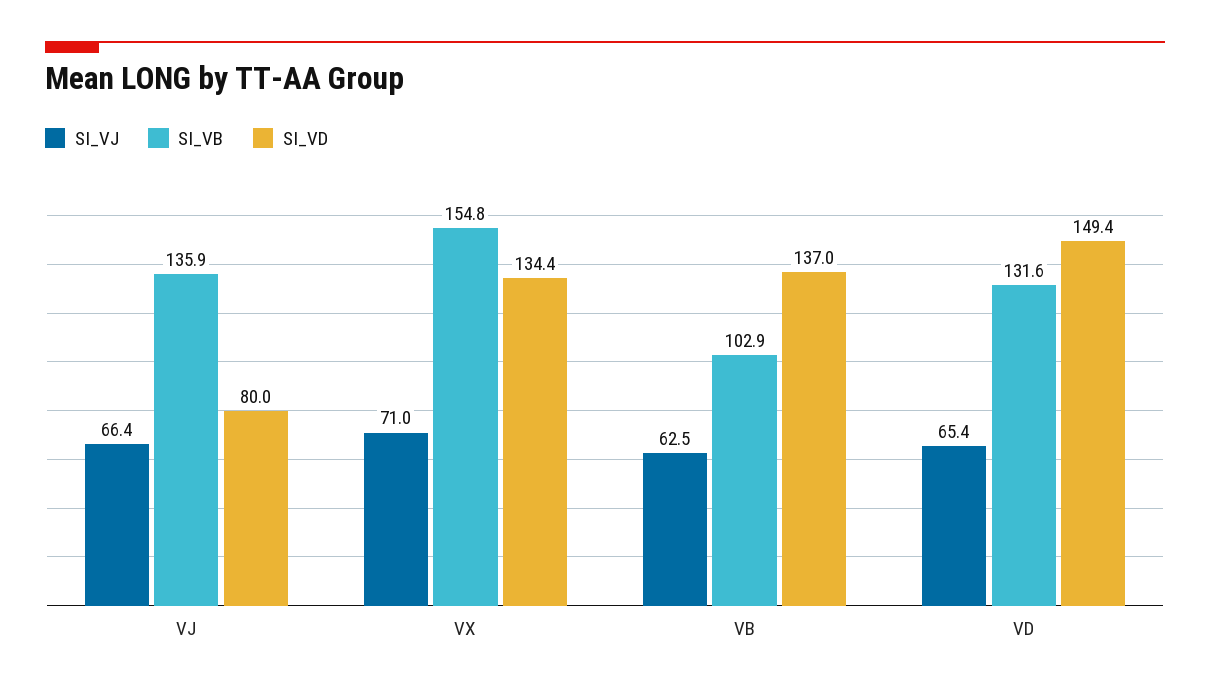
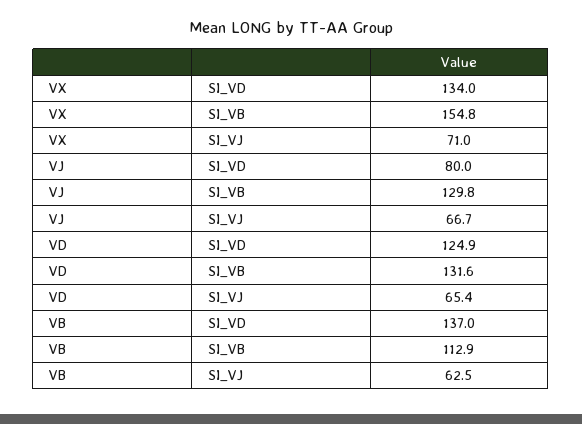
SI_VJ, VJ: 66.4 -> 66.7
SI_VB, VJ: 135.9 -> 129.8
SI_VD, VX: 134.4 -> 134
SI_VB, VB: 102.9 -> 112.9
SI_VD, VD: 149.4 -> 124.9

